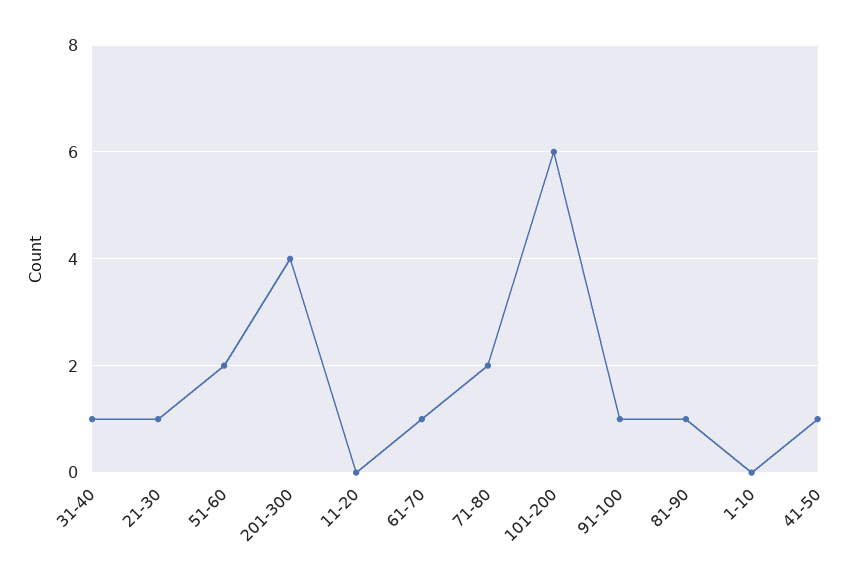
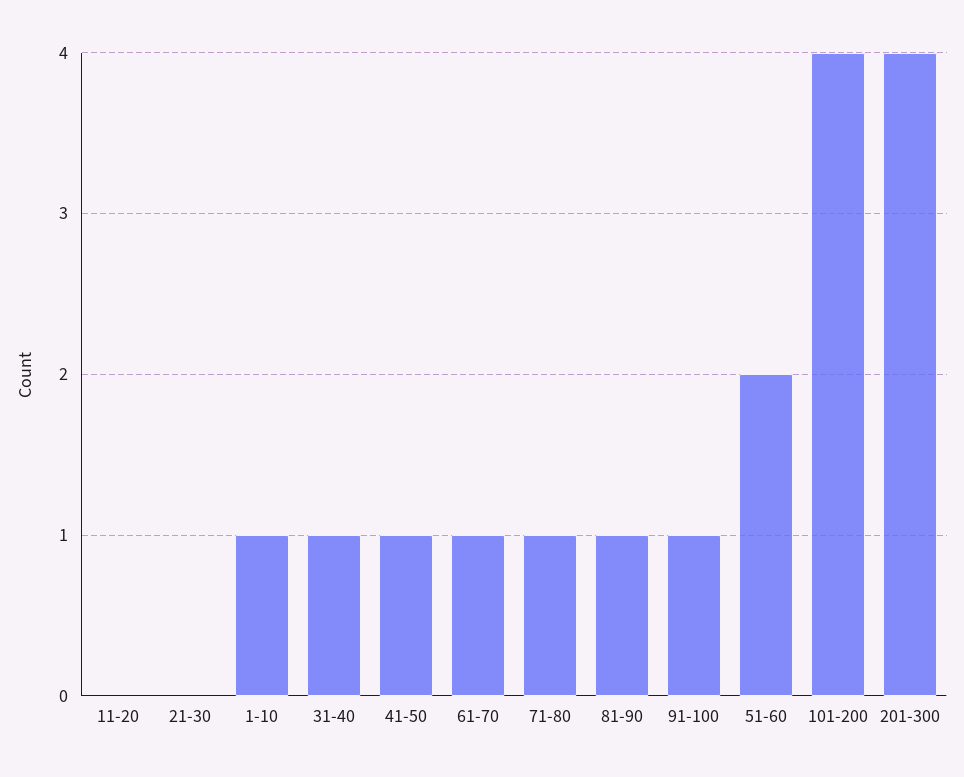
21-30: 1 -> 0
71-80: 2 -> 1
101-200: 6 -> 4
1-10: 0 -> 1

